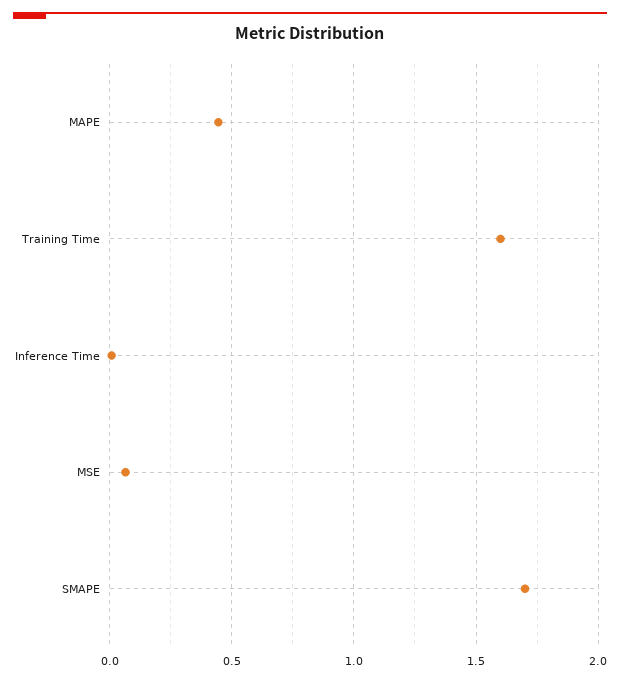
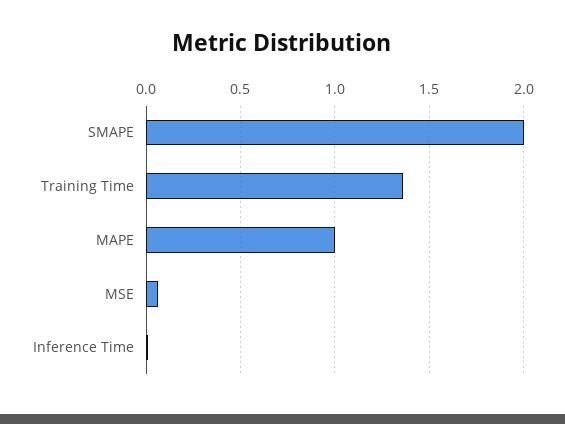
MAPE: 0.45 -> 1
Training Time: 1.6 -> 1.35
SMAPE: 1.7 -> 2

